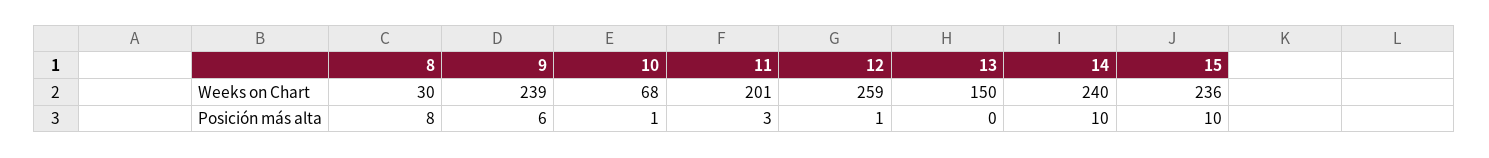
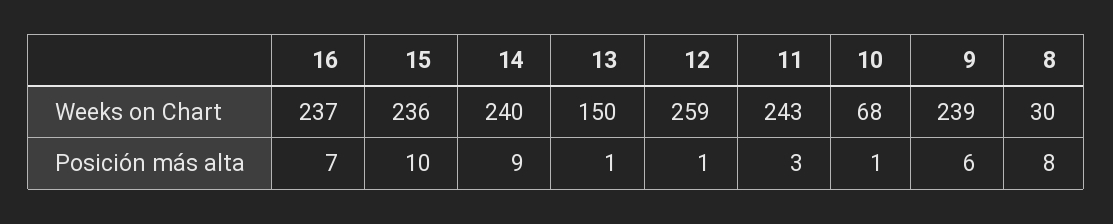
11, Weeks on Chart: 201 -> 243
13, Posición más alta: 0 -> 1
14, Posición más alta: 10 -> 9
16, Weeks on Chart: none -> 237
16, Posición más alta: none -> 7

